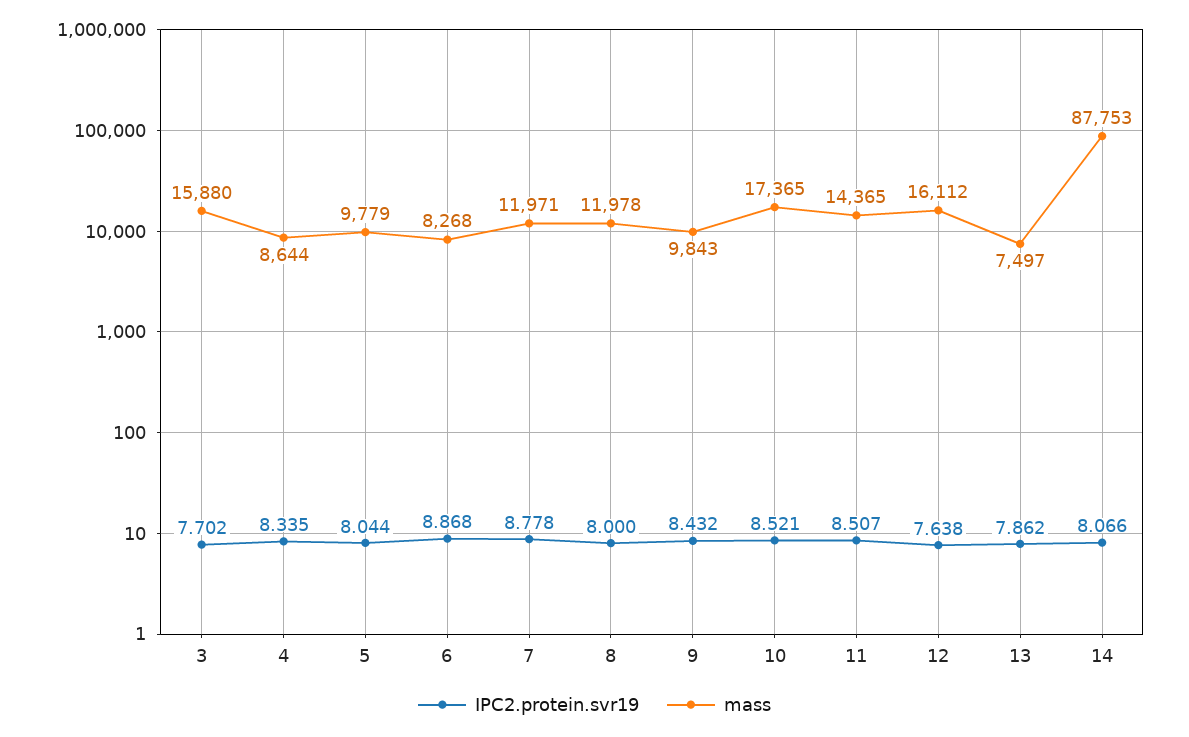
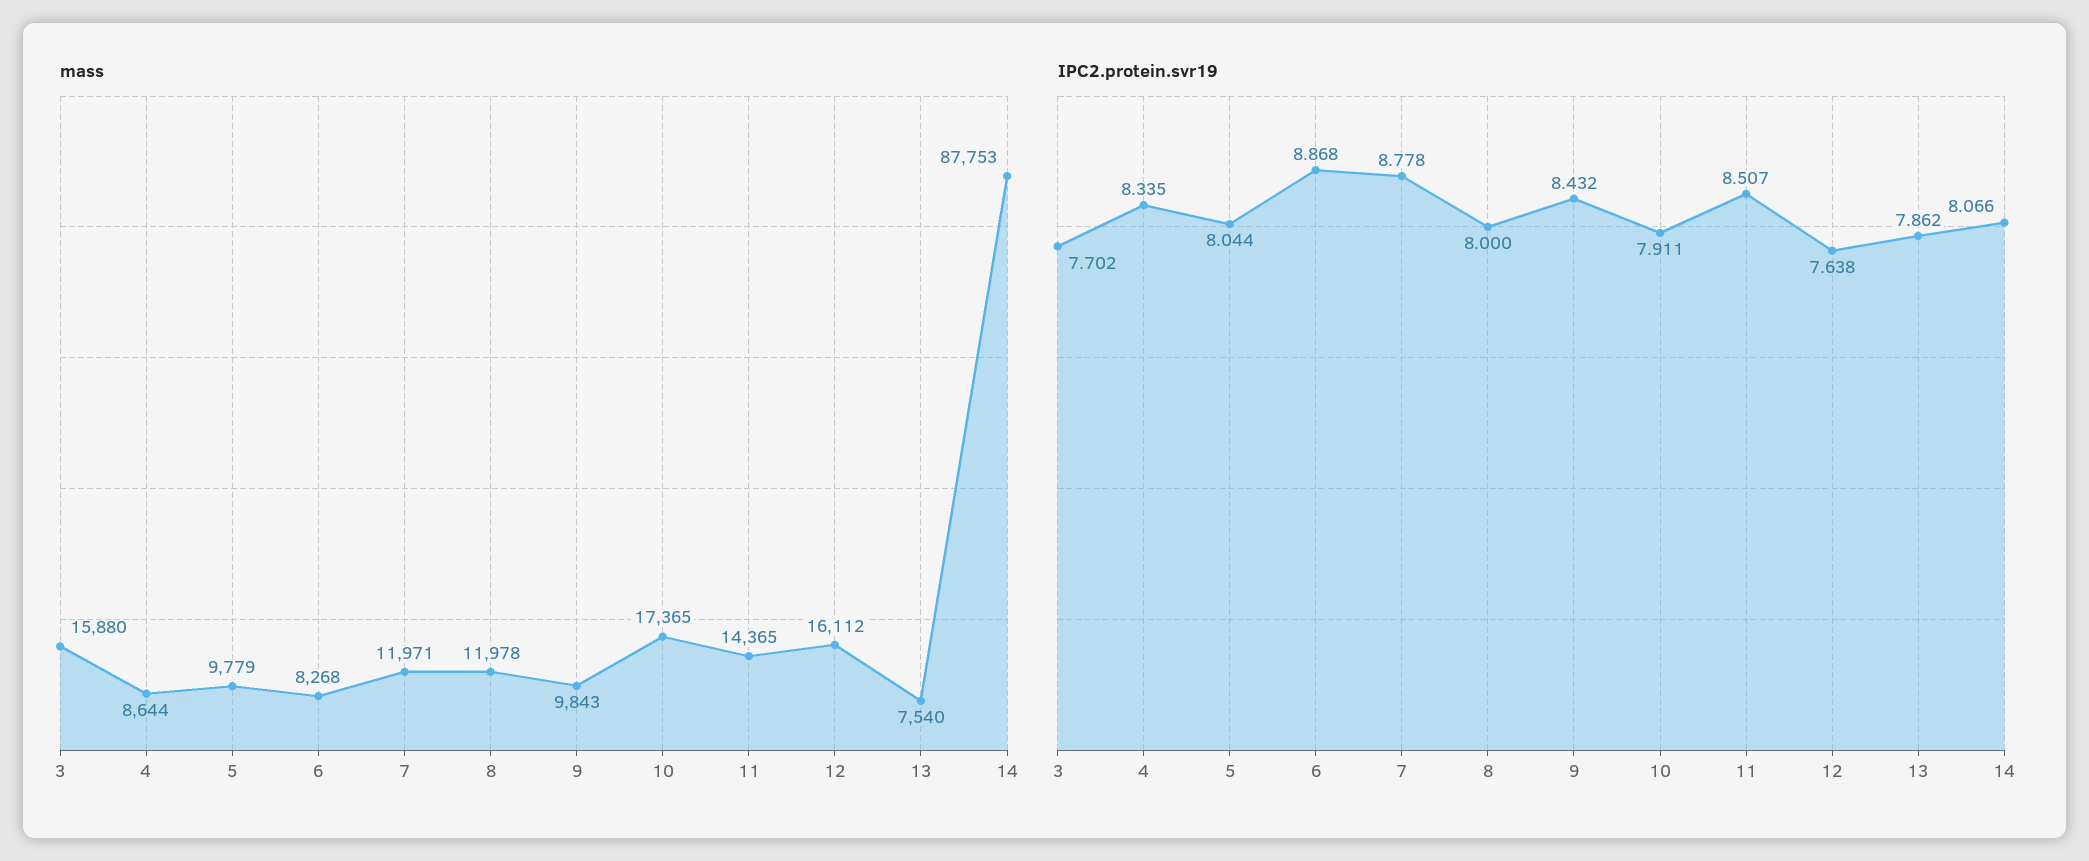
IPC2.protein.svr19, 10: 8.521 -> 7.911
mass, 13: 7497 -> 7540

